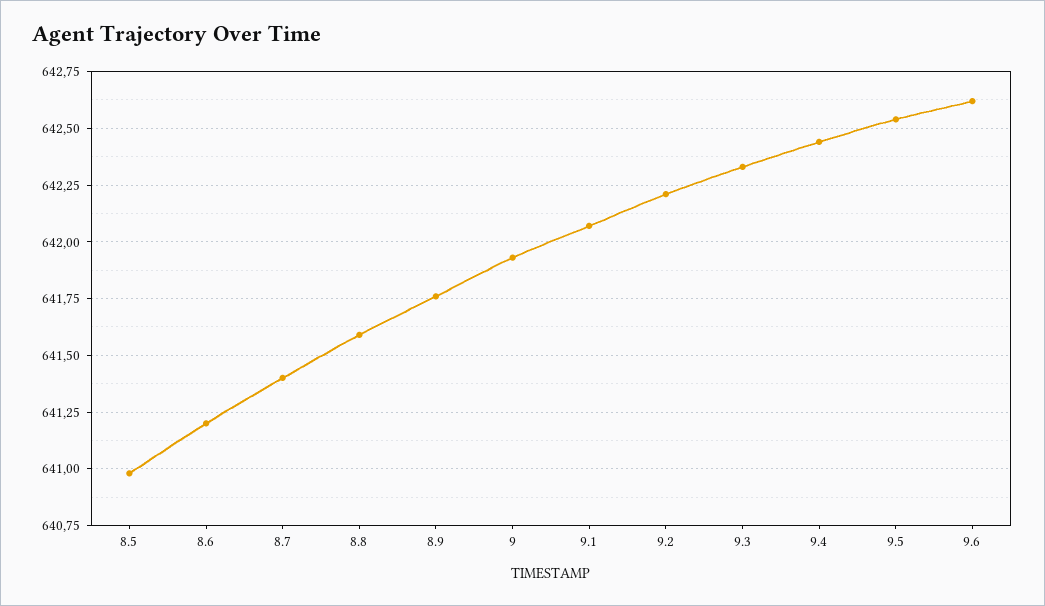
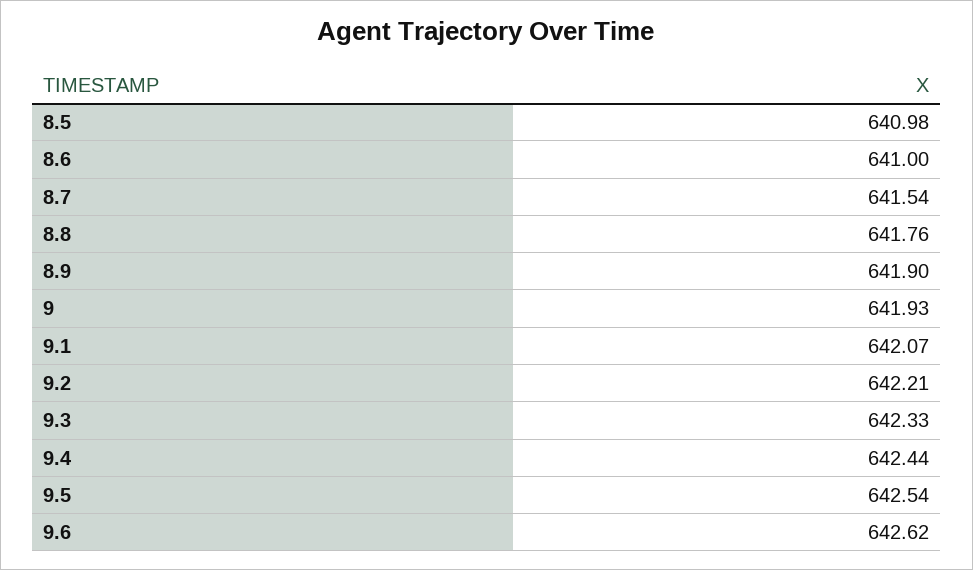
8.6: 641.2 -> 641
8.7: 641.4 -> 641.54
8.8: 641.6 -> 641.76
8.9: 641.75 -> 641.9

